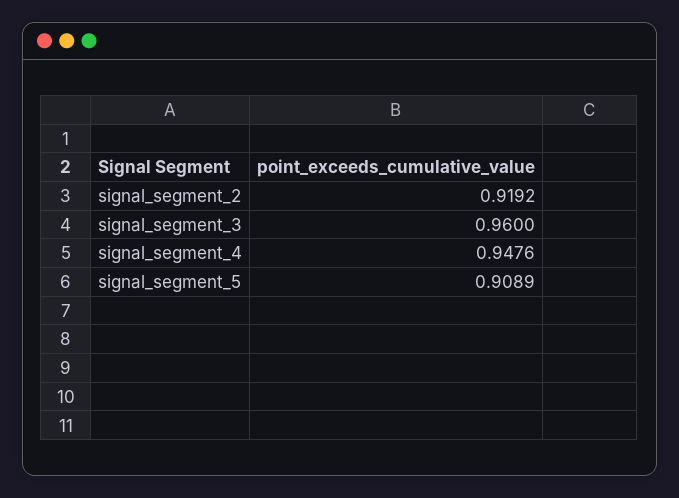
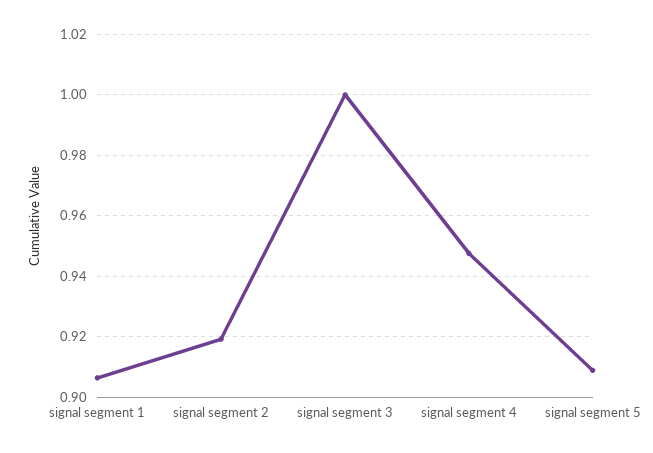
signal_segment_3: 0.96 -> 1
signal segment 1: none -> 0.906

